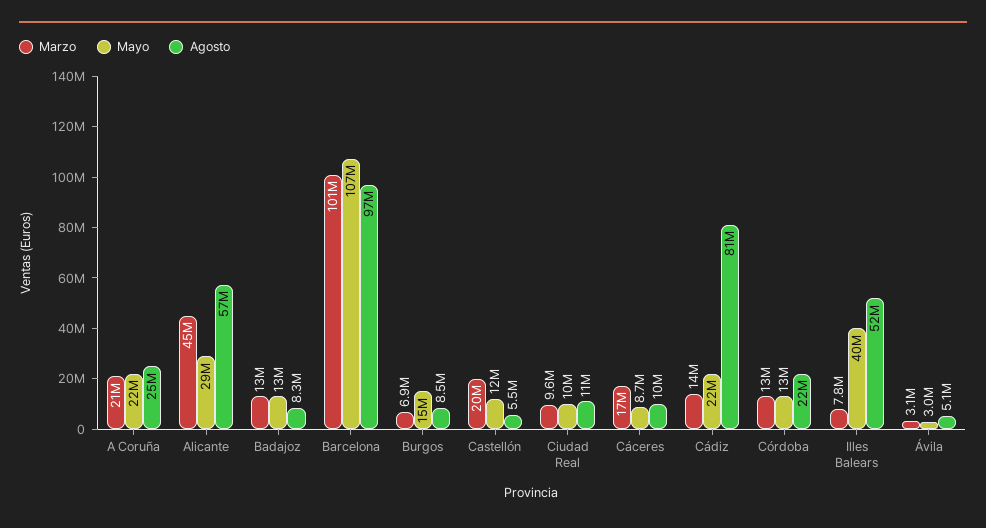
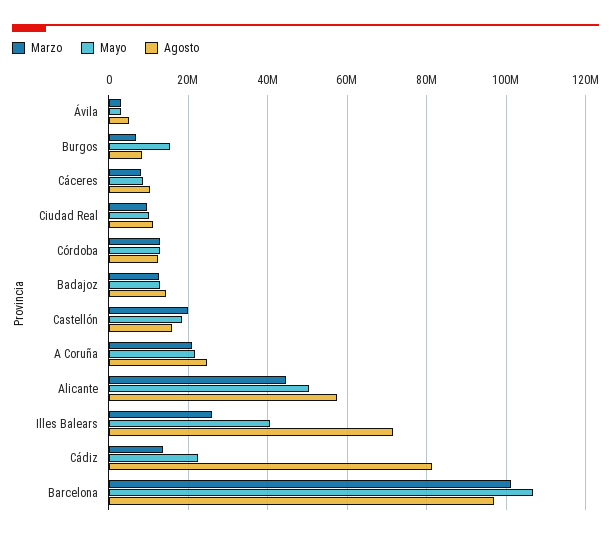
Mayo, Alicante: 29000000 -> 50000000
Agosto, Badajoz: 8300000 -> 14000000
Mayo, Castellón: 12000000 -> 18000000
Agosto, Castellón: 5500000 -> 16000000
Marzo, Cáceres: 17000000 -> 8000000
Agosto, Córdoba: 22000000 -> 12000000
Marzo, Illes Balears: 7800000 -> 26000000
Agosto, Illes Balears: 52000000 -> 72000000

